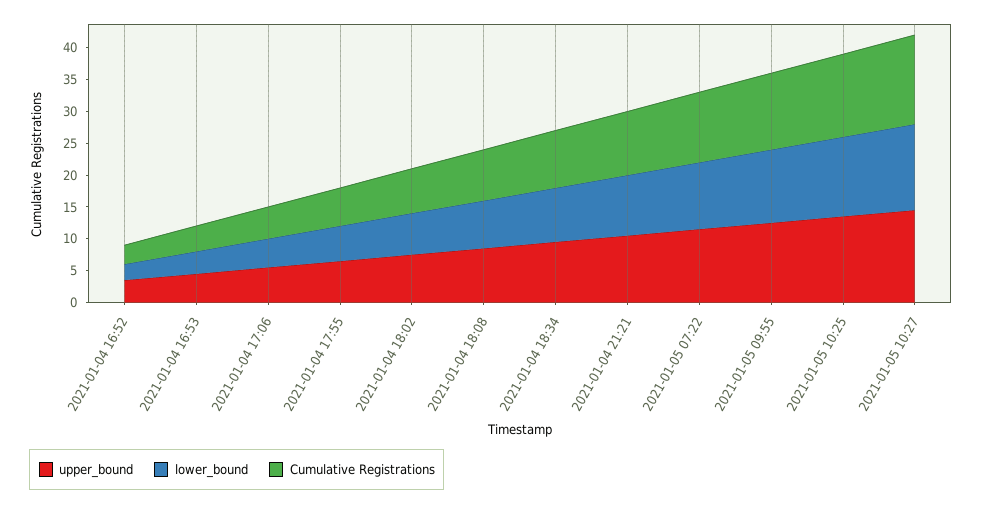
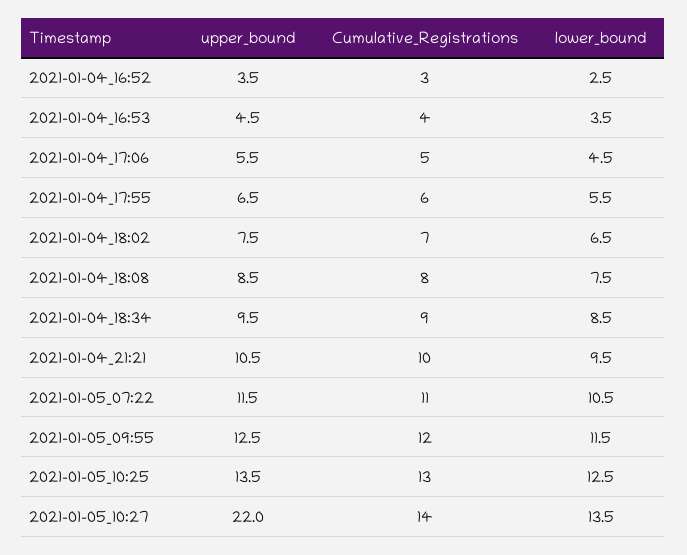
upper_bound, 2021-01-05 10:27: 15 -> 22

